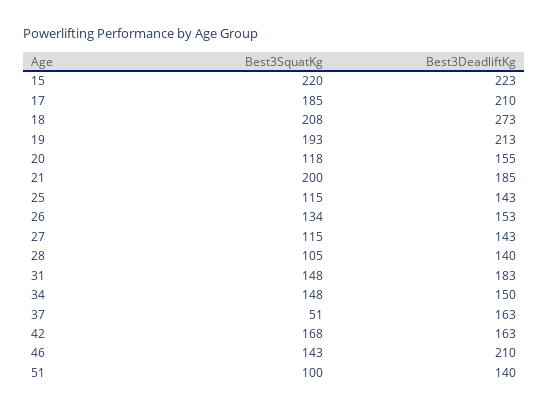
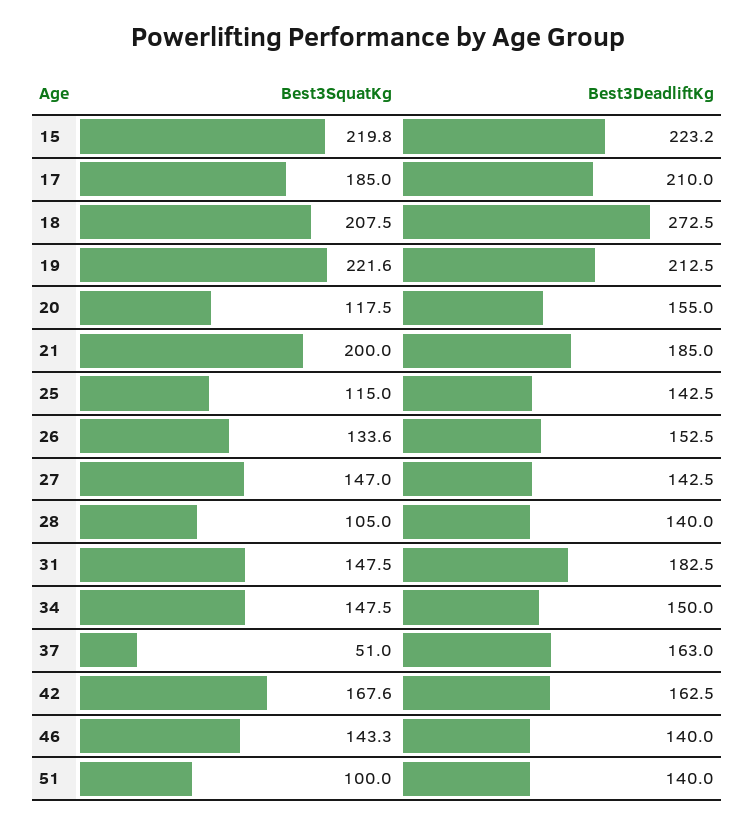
Best3SquatKg, 19: 193 -> 221.6
Best3SquatKg, 27: 115 -> 147
Best3DeadliftKg, 46: 210 -> 140

